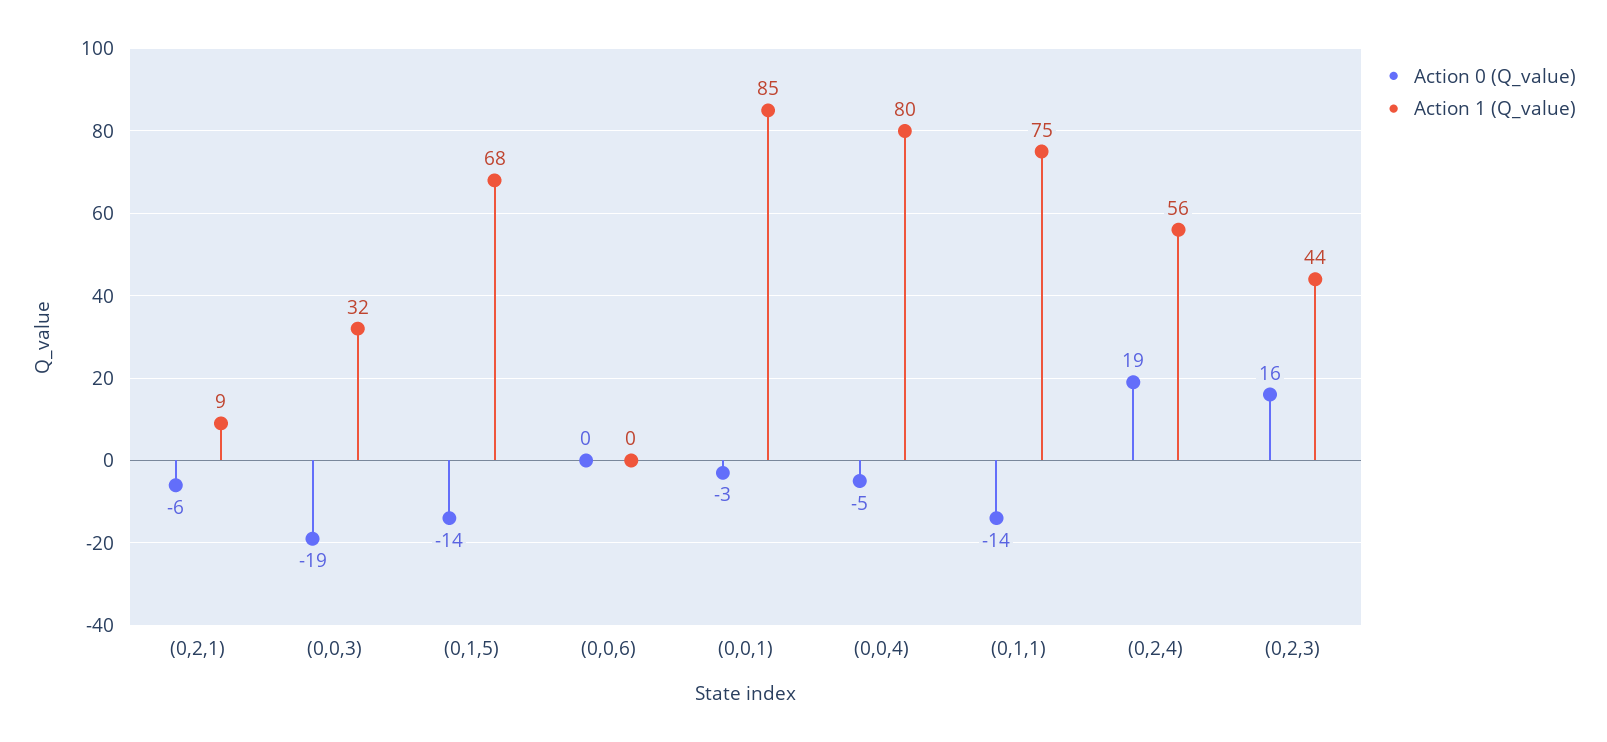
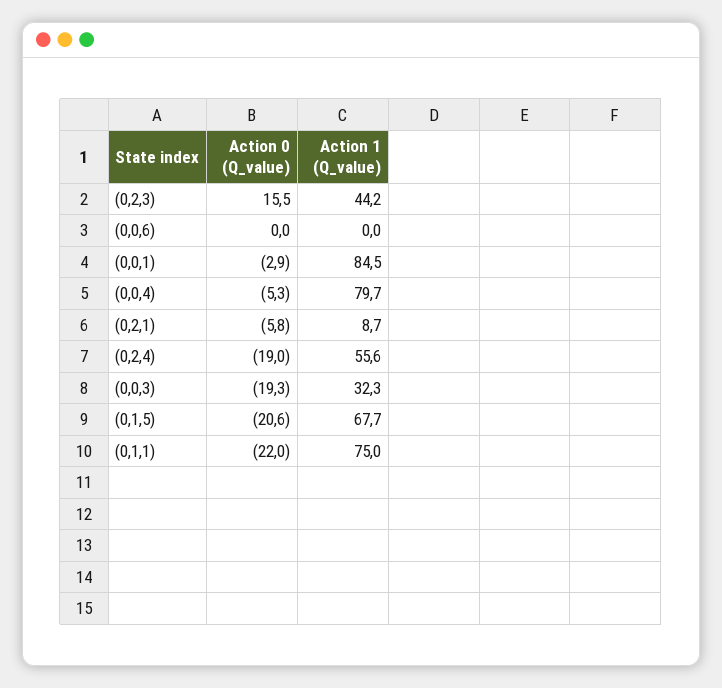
Action 0 (Q_value), (0,1,5): -14 -> -20.6
Action 0 (Q_value), (0,1,1): -14 -> -22
Action 0 (Q_value), (0,2,4): 19 -> -19

